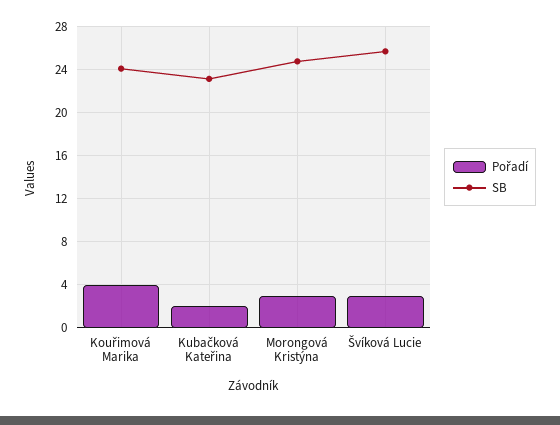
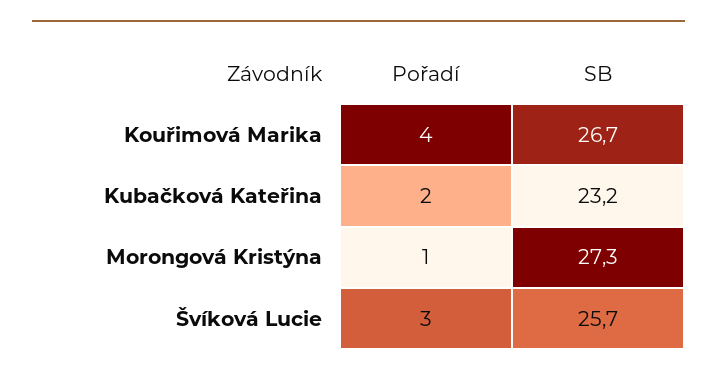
SB, Kouřimová Marika: 24 -> 26.7
Pořadí, Morongová Kristýna: 3 -> 1
SB, Morongová Kristýna: 25 -> 27.3

